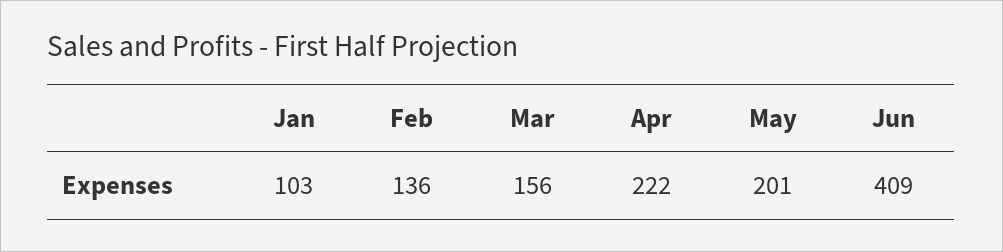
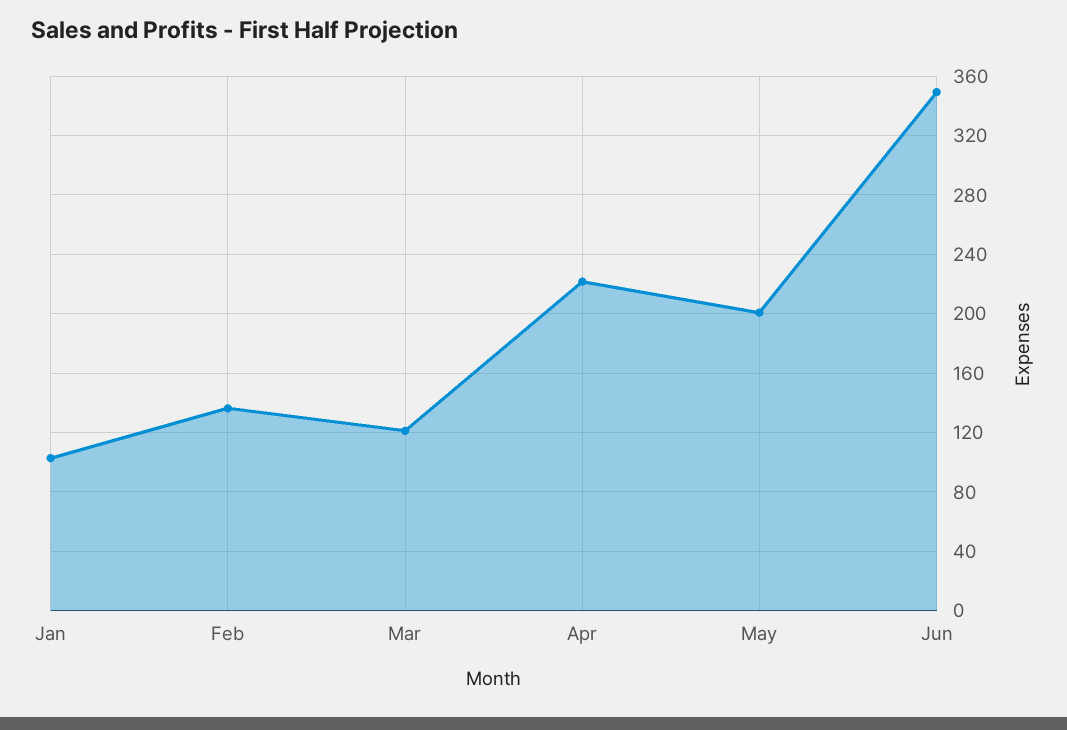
Mar: 156 -> 120
Jun: 409 -> 350

